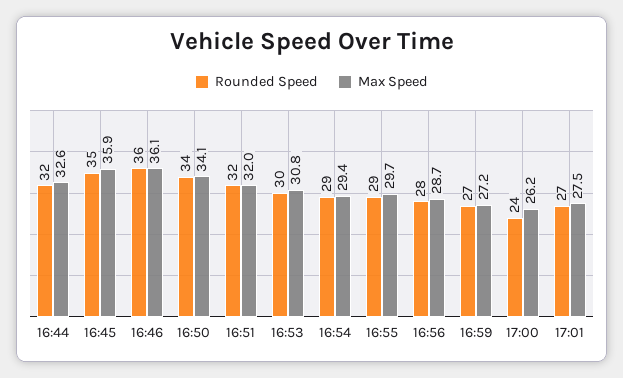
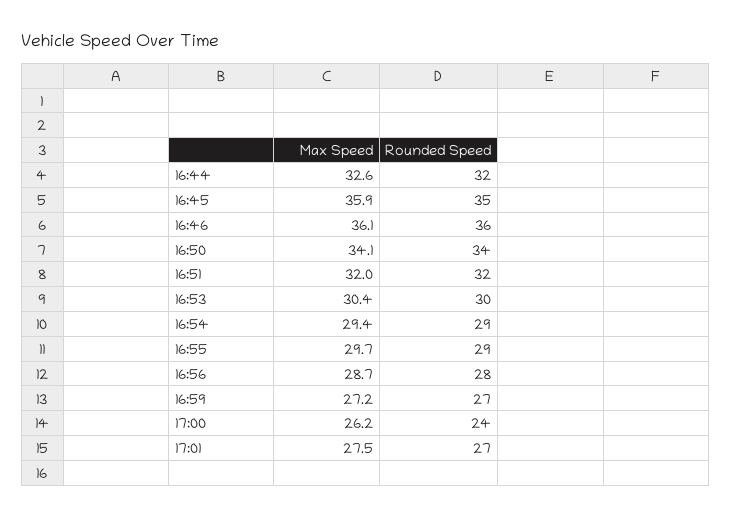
Max Speed, 16:53: 30.8 -> 30.4

